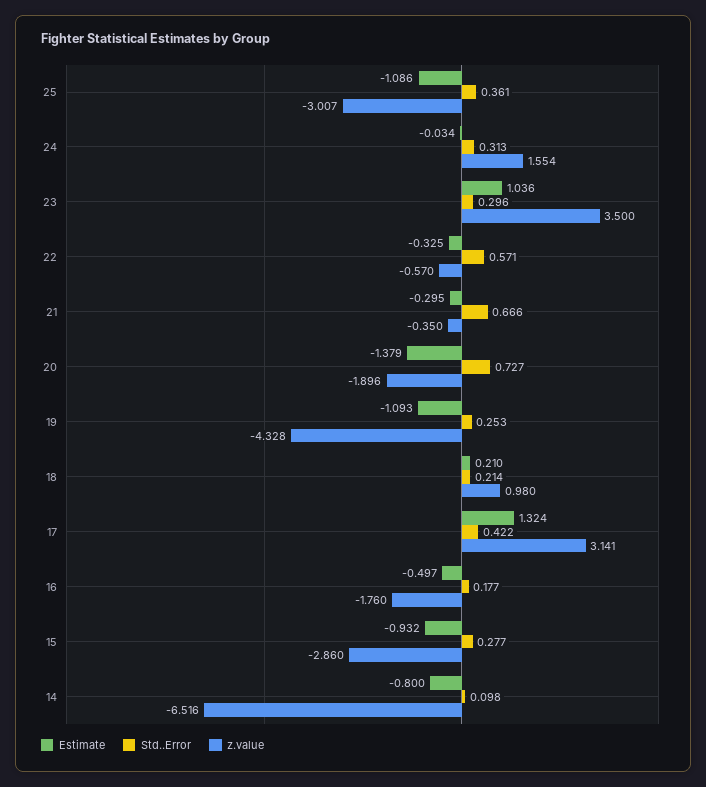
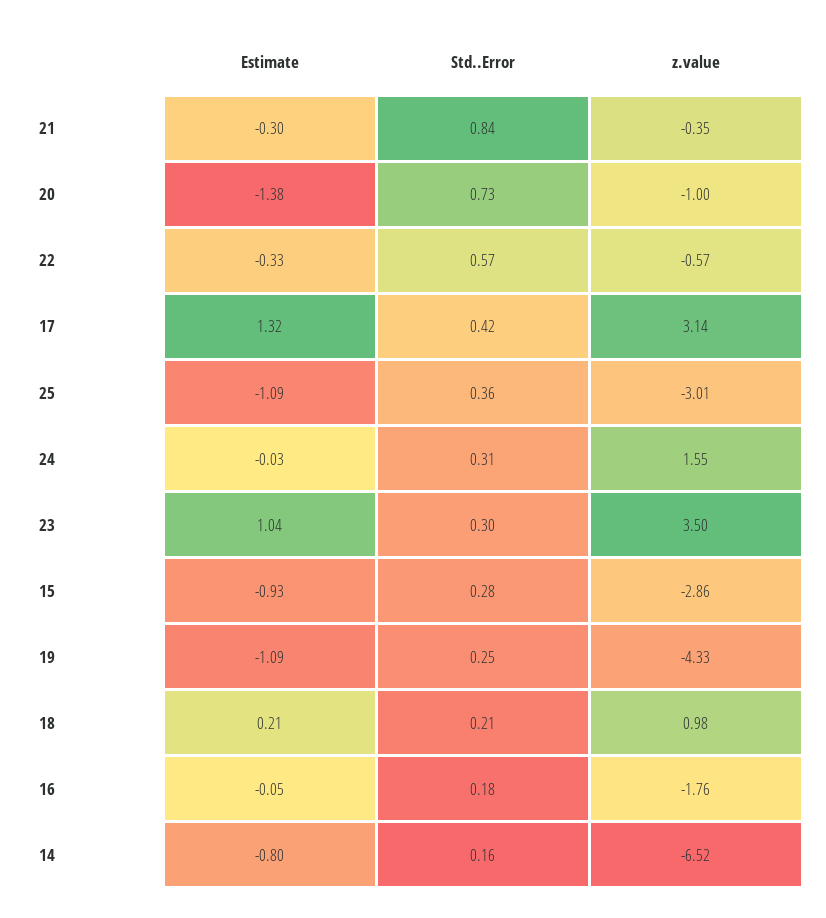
Std..Error, 21: 0.666 -> 0.84
z.value, 20: -1.896 -> -1
Estimate, 16: -0.497 -> -0.05
Std..Error, 14: 0.098 -> 0.16

